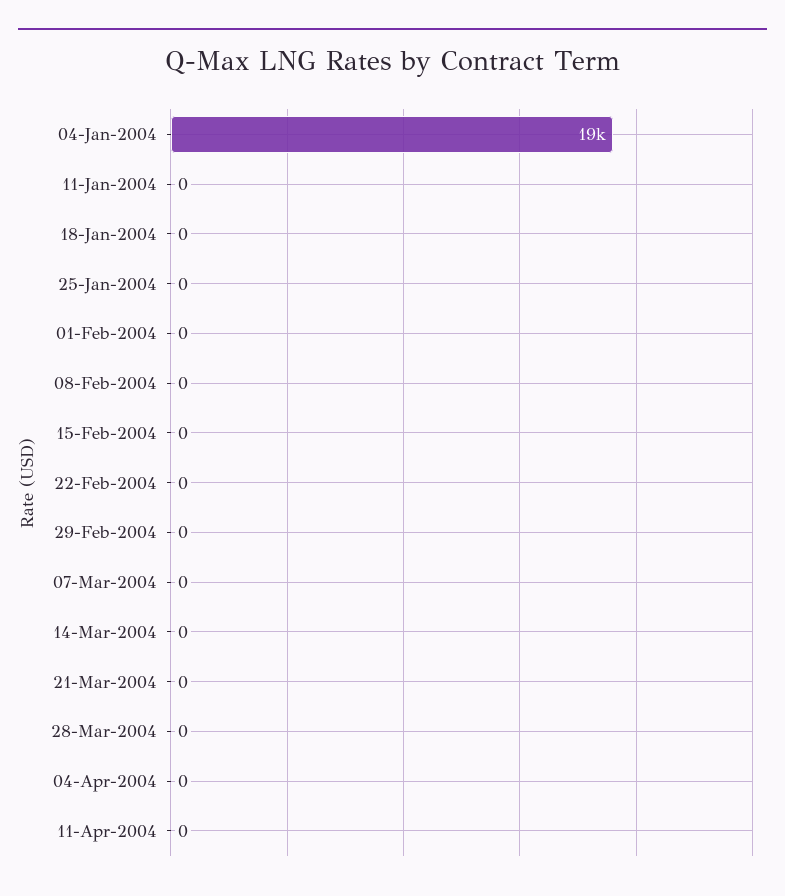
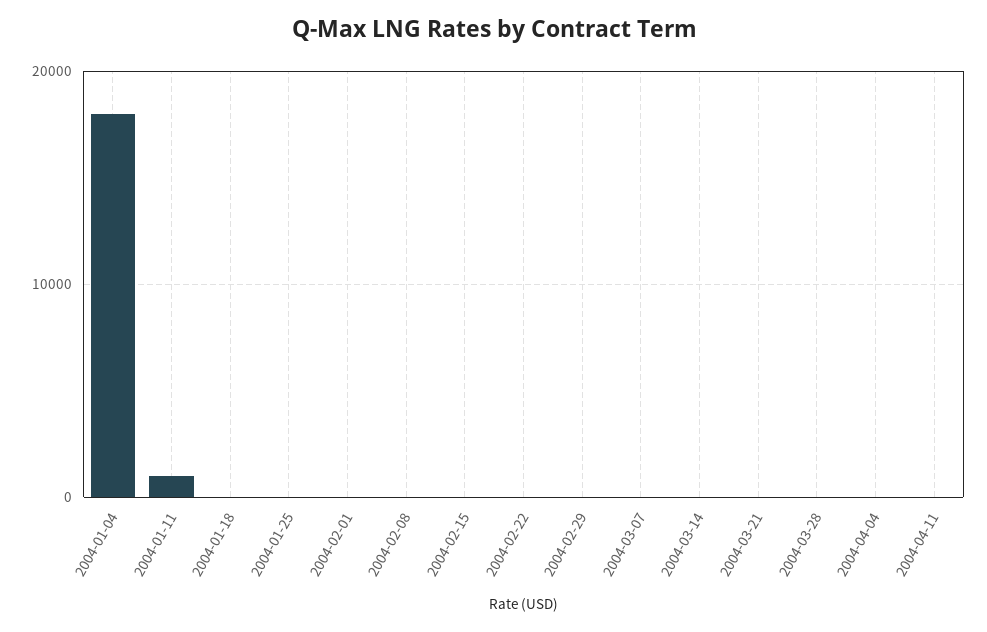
04-Jan-2004: 19000 -> 18000
11-Jan-2004: 0 -> 1000

